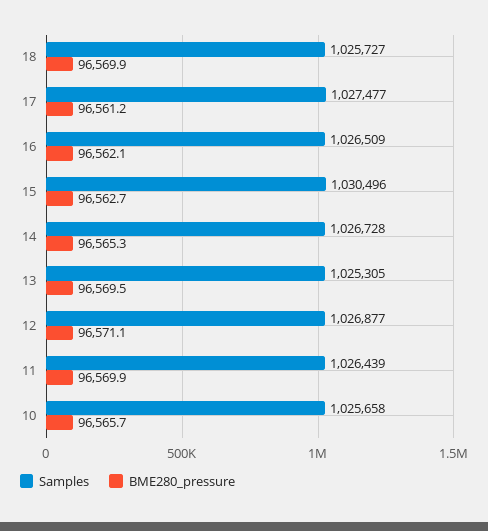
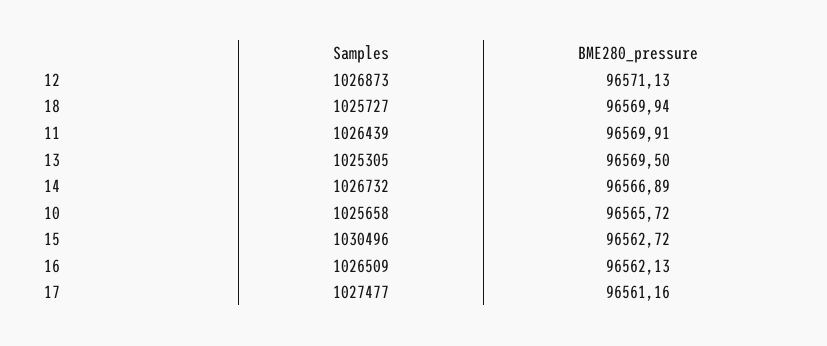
Samples, 14: 1026728 -> 1026732
BME280_pressure, 14: 96565.3 -> 96566.89
Samples, 12: 1026877 -> 1026873

